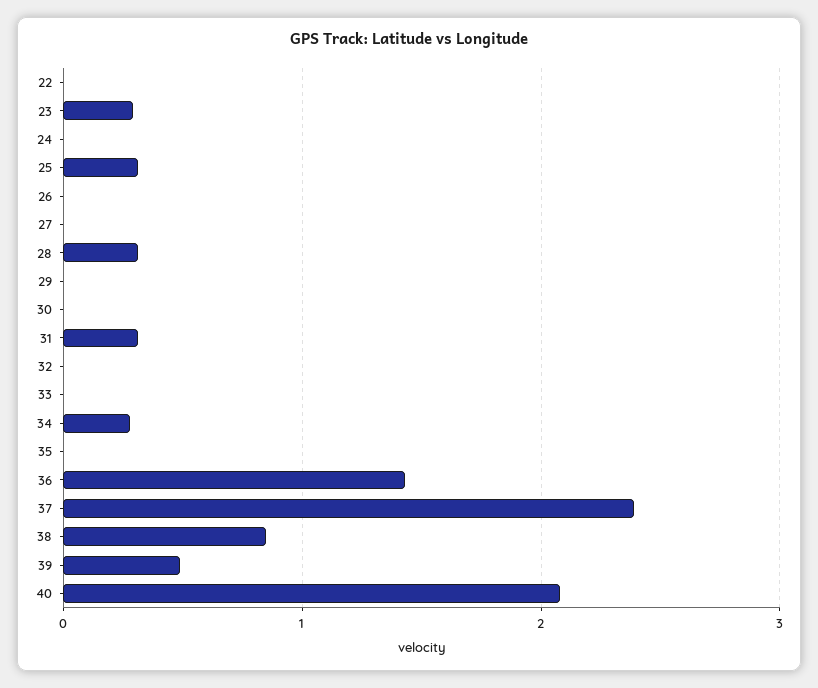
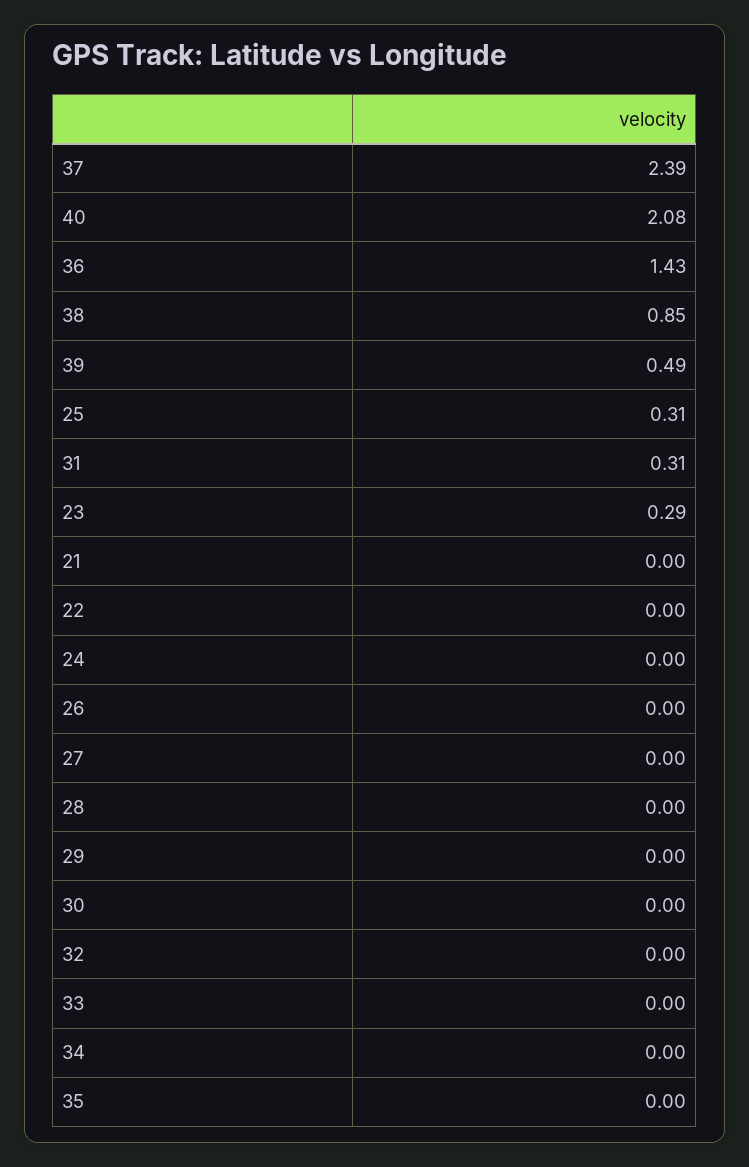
28: 0.3 -> 0
34: 0.3 -> 0
21: none -> 0

